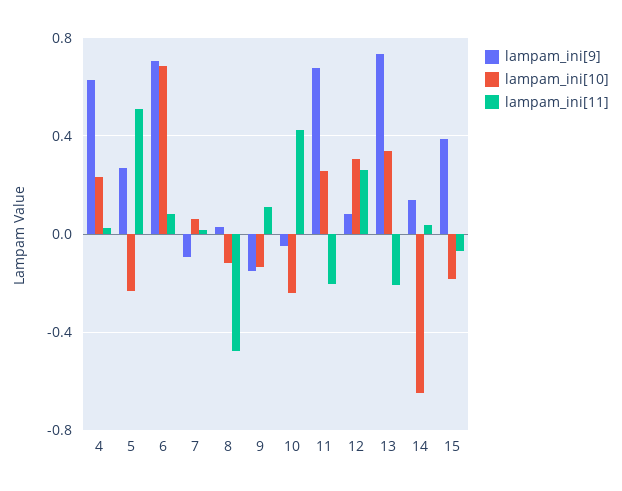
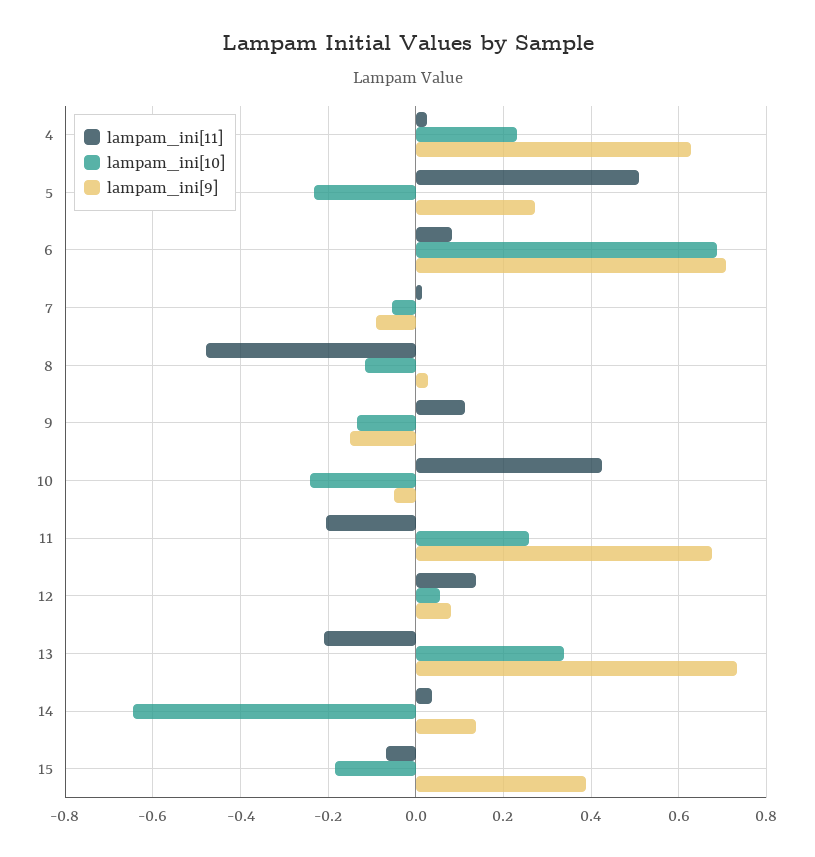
lampam_ini[10], 7: 0.05 -> -0.06
lampam_ini[10], 12: 0.3 -> 0.06
lampam_ini[11], 12: 0.25 -> 0.14

